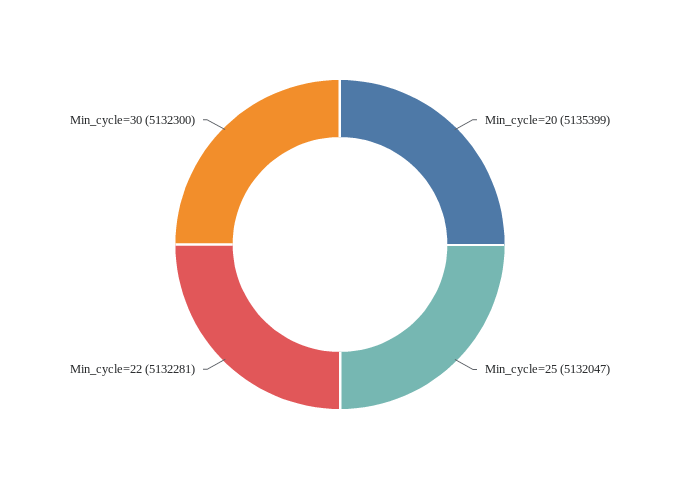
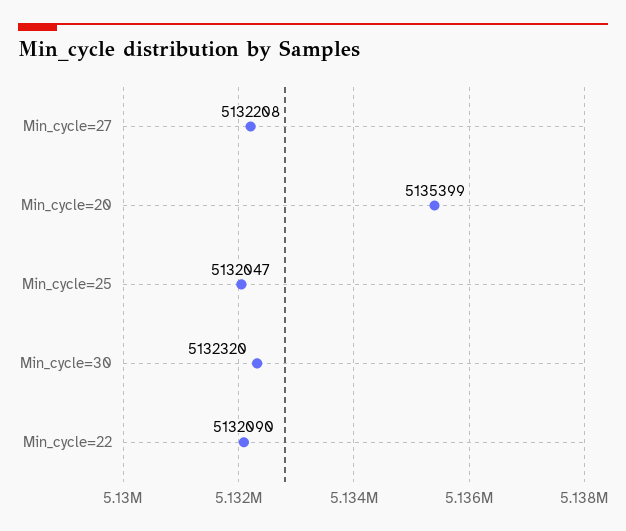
Min_cycle=22: 5132281 -> 5132090
Min_cycle=30: 5132300 -> 5132320
Min_cycle=27: none -> 5132208

